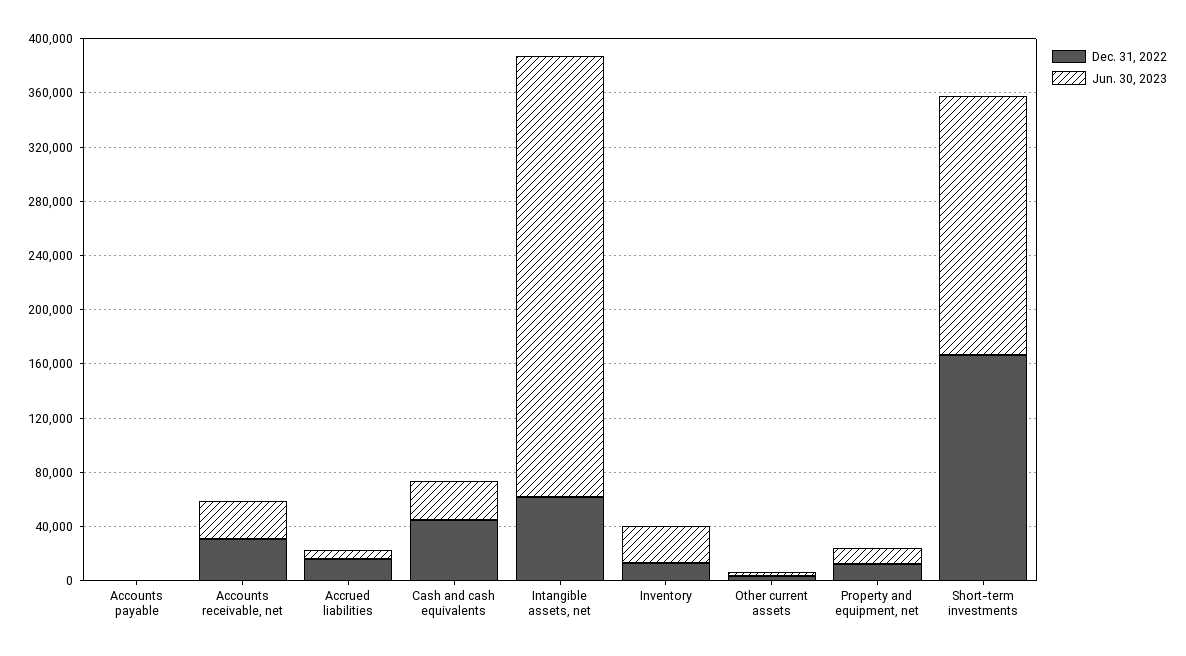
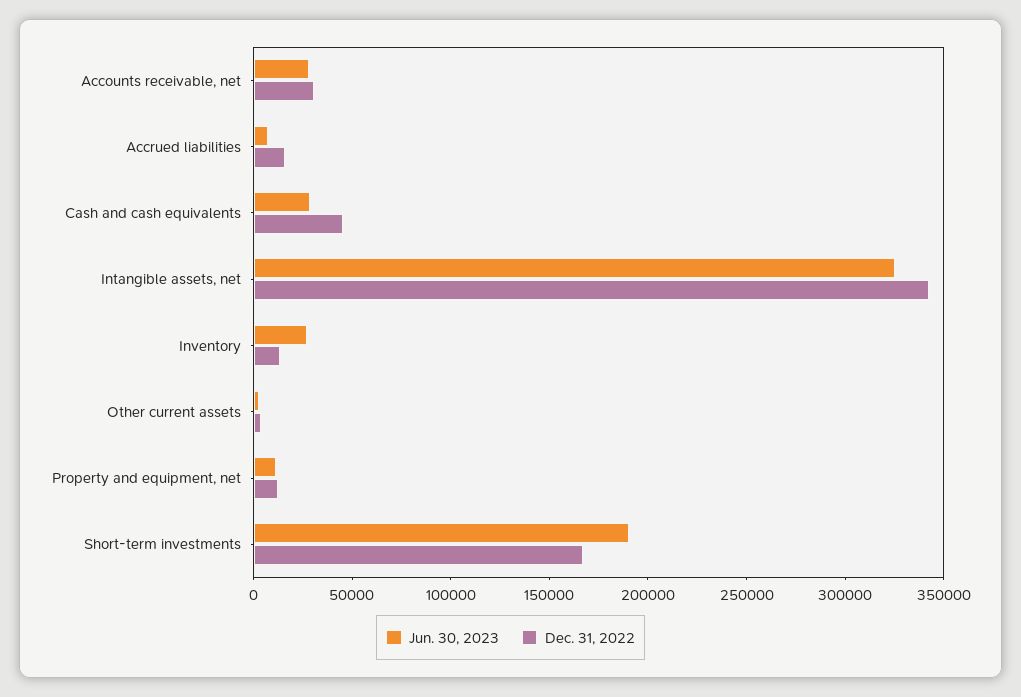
Dec. 31, 2022, Accounts payable: 0 -> none
Jun. 30, 2023, Accounts payable: 0 -> none
Dec. 31, 2022, Intangible assets, net: 60000 -> 340000

